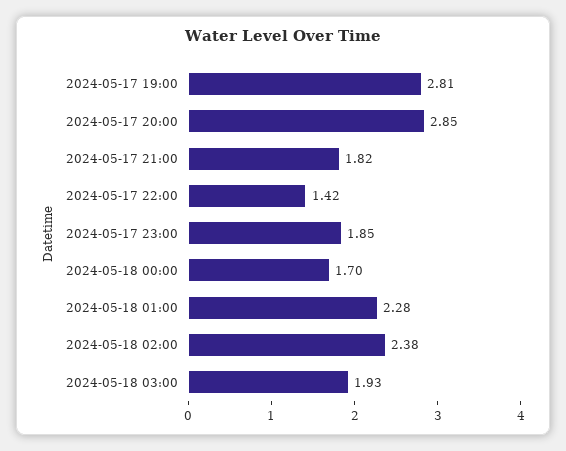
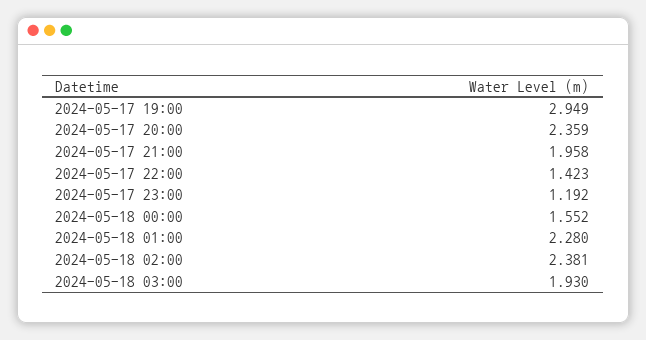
2024-05-17 19:00: 2.81 -> 2.949
2024-05-17 20:00: 2.85 -> 2.359
2024-05-17 21:00: 1.82 -> 1.958
2024-05-17 23:00: 1.85 -> 1.192
2024-05-18 00:00: 1.7 -> 1.552

